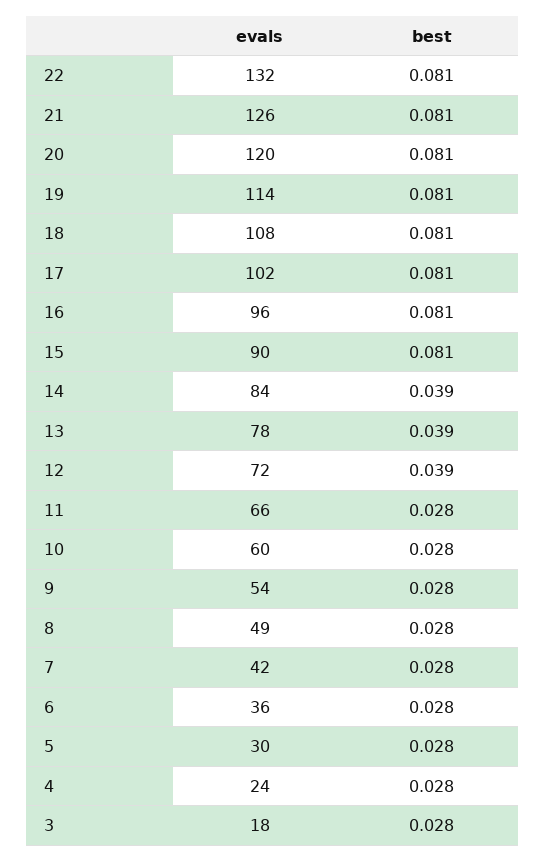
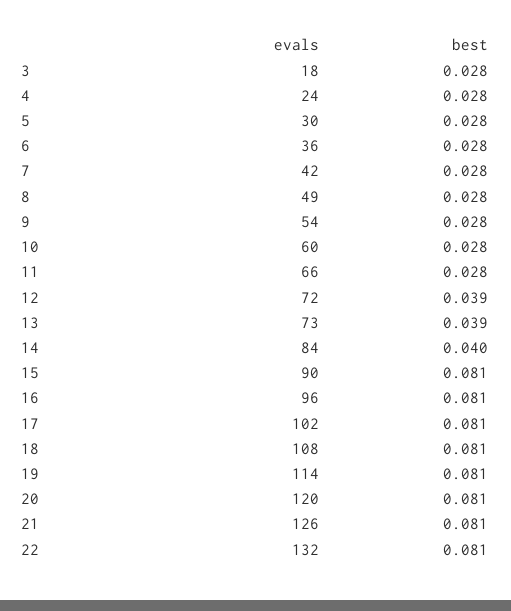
best, 14: 0.039 -> 0.04
evals, 13: 78 -> 73

